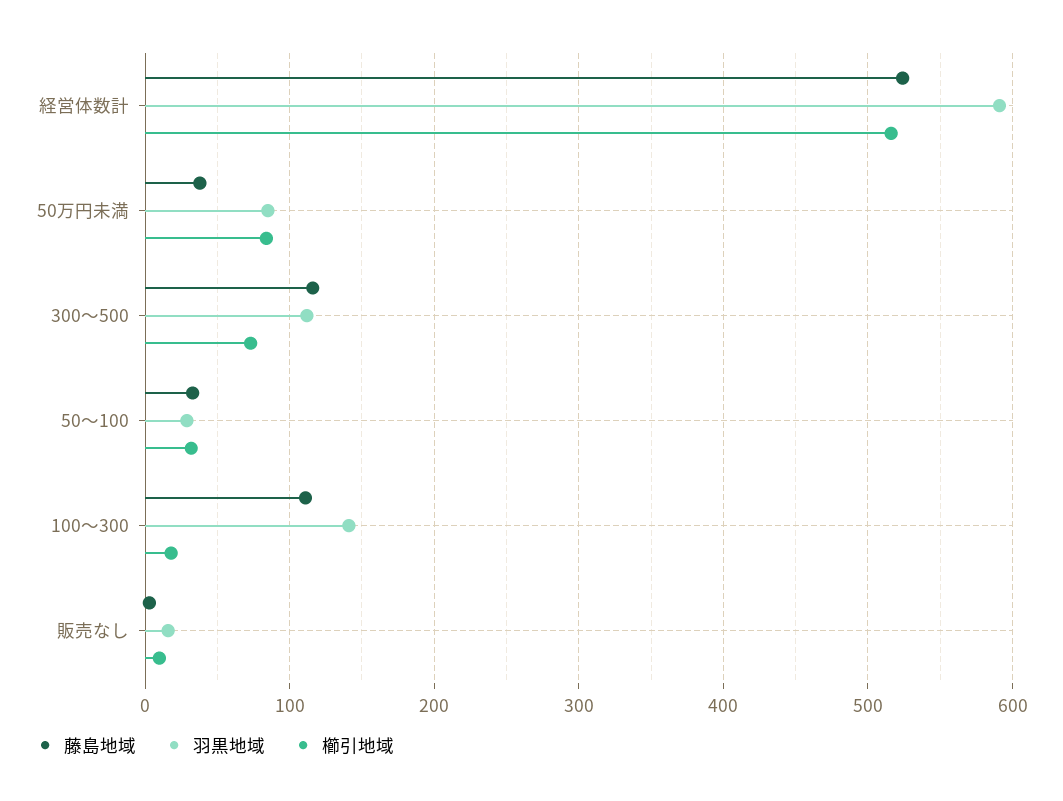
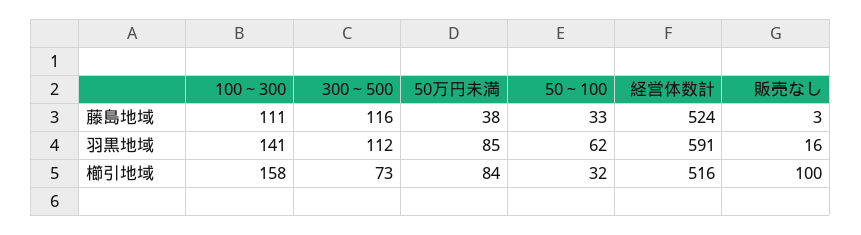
羽黒地域, 50～100: 30 -> 62
櫛引地域, 100～300: 20 -> 158
櫛引地域, 販売なし: 10 -> 100

